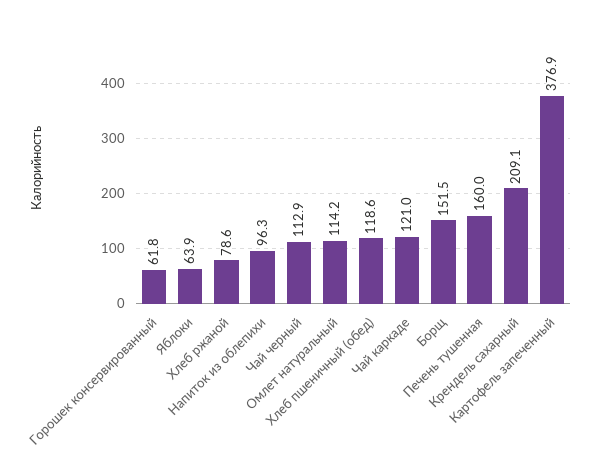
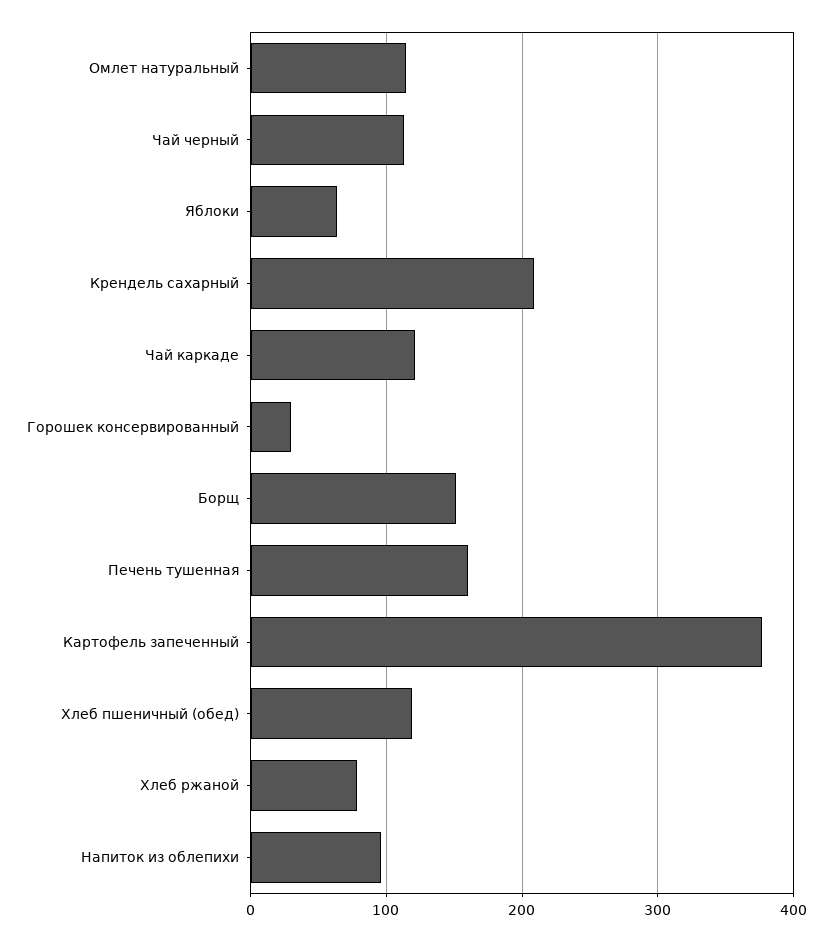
Горошек консервированный: 61.8 -> 30

